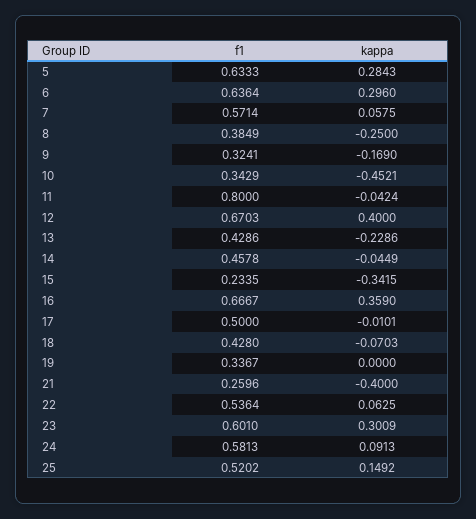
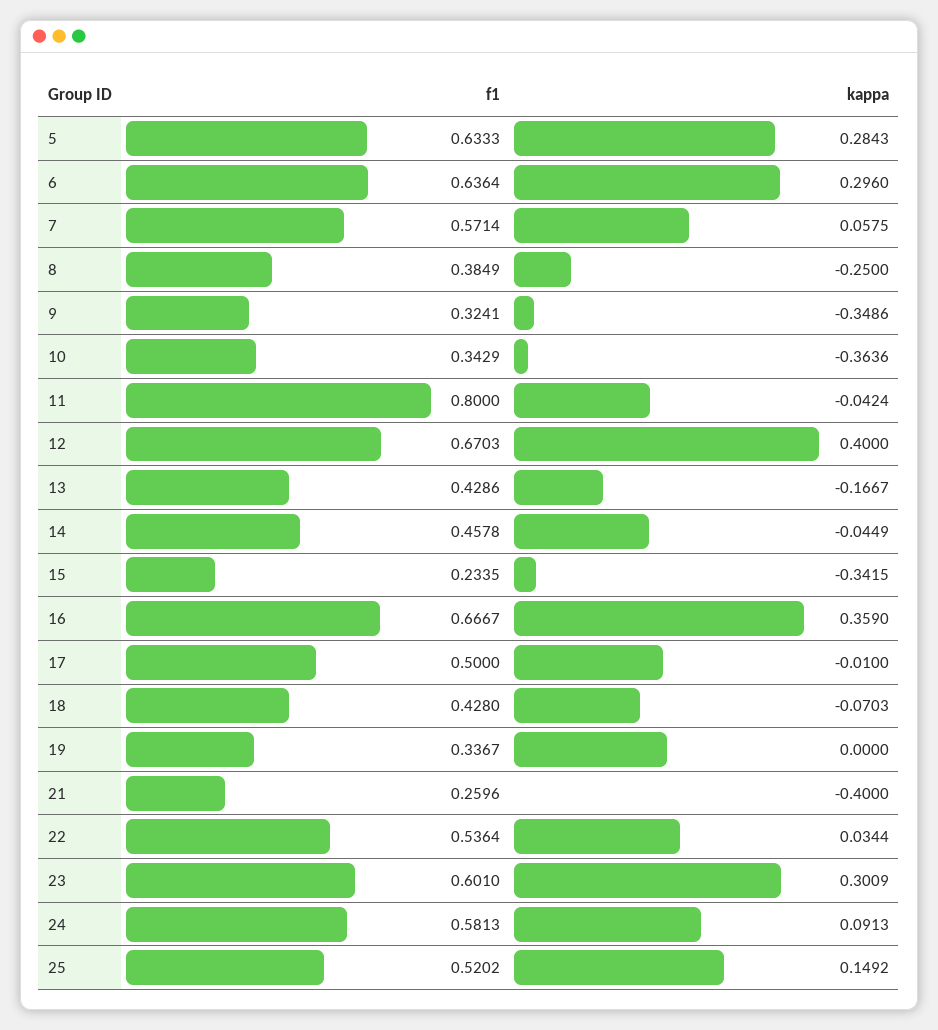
kappa, 9: -0.169 -> -0.3486
kappa, 10: -0.4521 -> -0.3636
kappa, 13: -0.2286 -> -0.1667
kappa, 17: -0.0101 -> -0.01
kappa, 22: 0.0625 -> 0.0344

